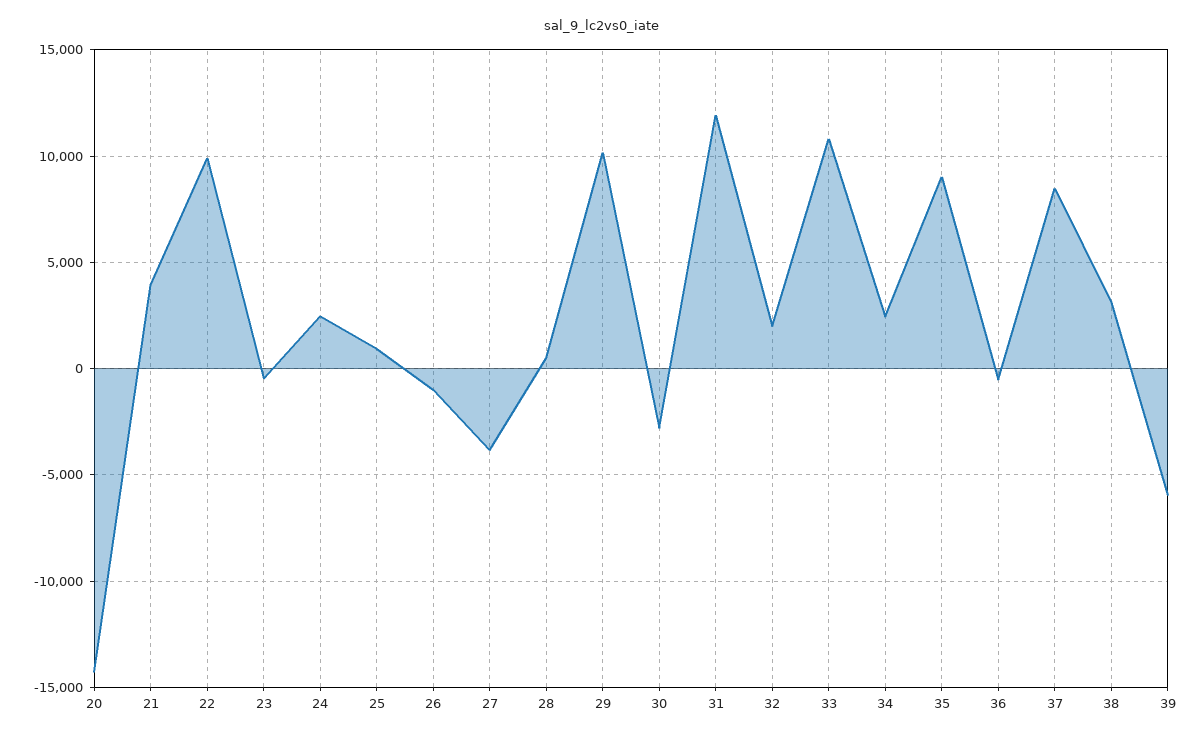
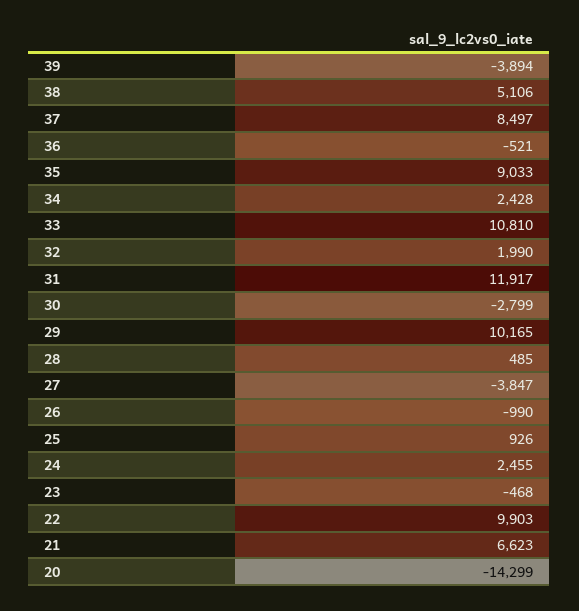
21: 4000 -> 6623
38: 3000 -> 5106
39: -6000 -> -3894

